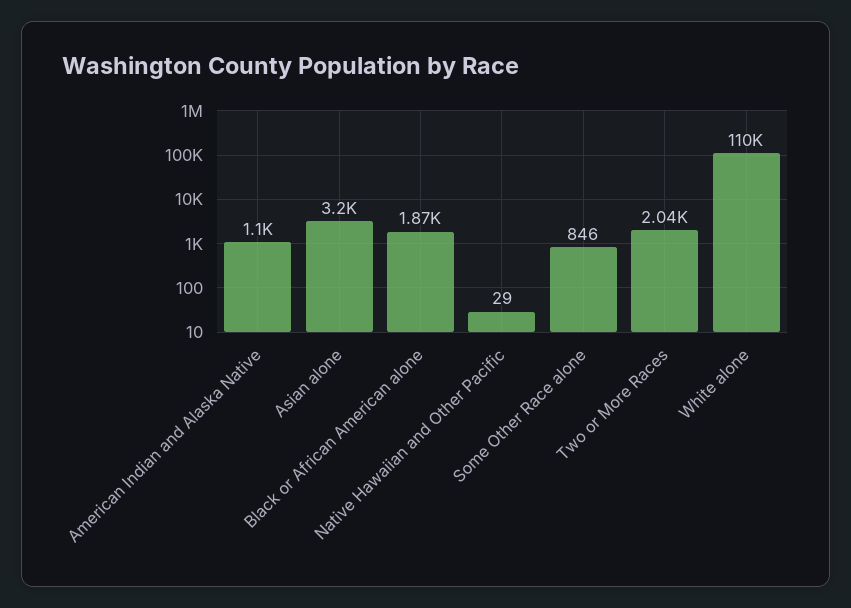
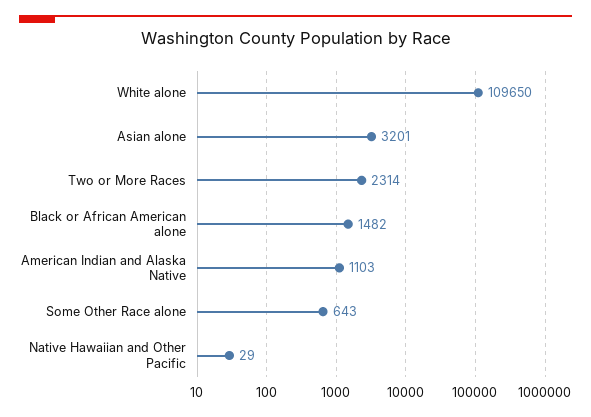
Black or African American alone: 1870 -> 1482
Some Other Race alone: 846 -> 643
Two or More Races: 2040 -> 2314

